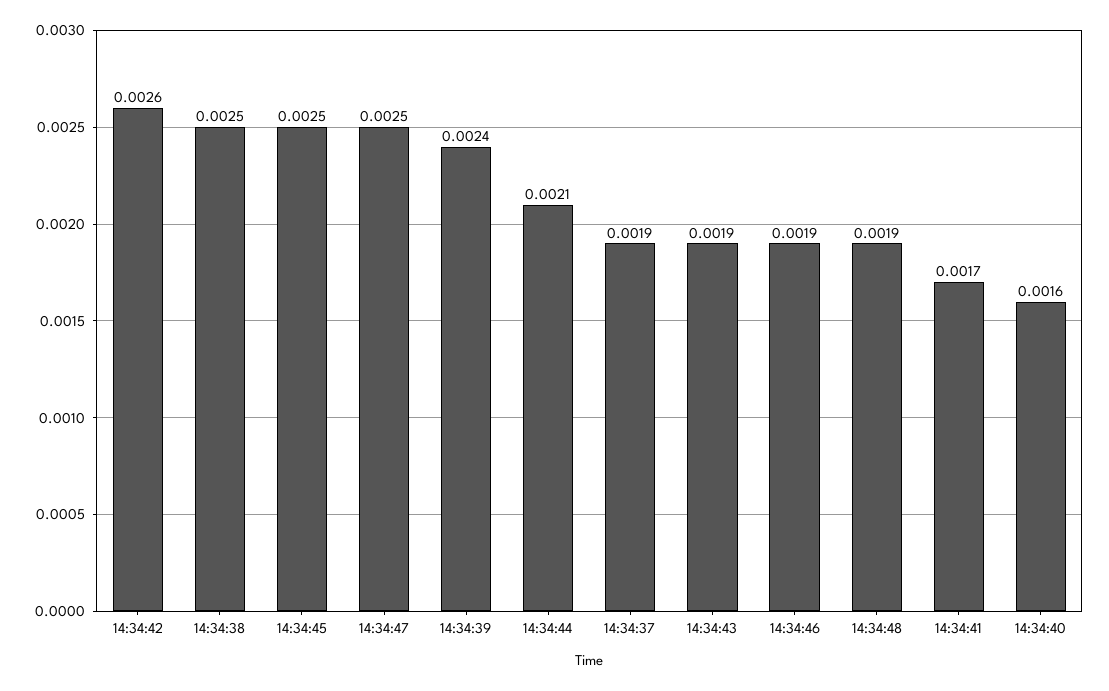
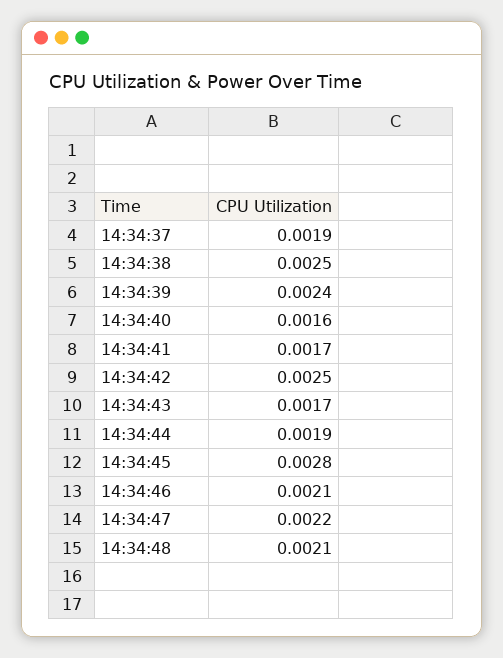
14:34:42: 0.0026 -> 0.0025
14:34:45: 0.0025 -> 0.0028
14:34:47: 0.0025 -> 0.0022
14:34:44: 0.0021 -> 0.0019
14:34:43: 0.0019 -> 0.0017
14:34:46: 0.0019 -> 0.0021
14:34:48: 0.0019 -> 0.0021

